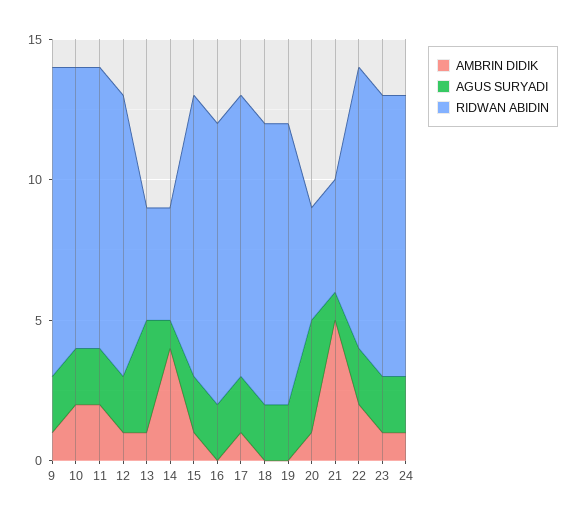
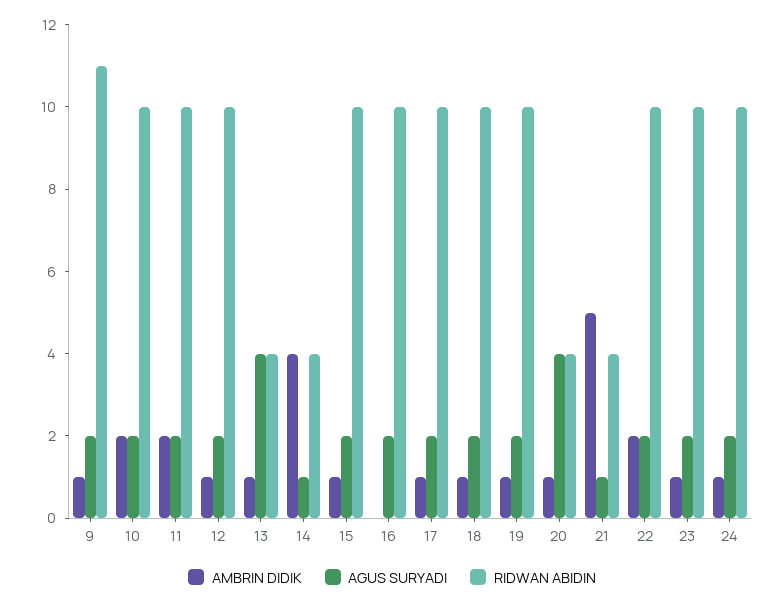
AMBRIN DIDIK, 18: 0 -> 1
AMBRIN DIDIK, 19: 0 -> 1

